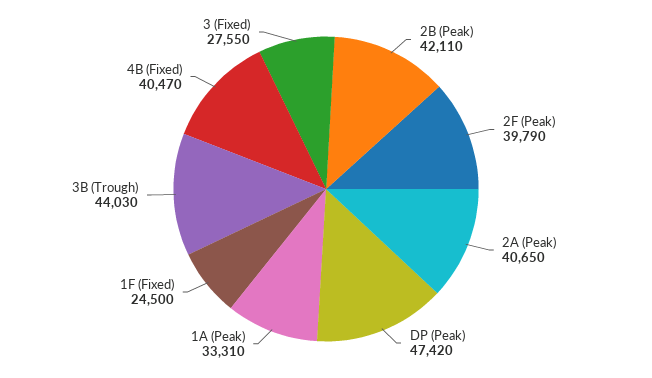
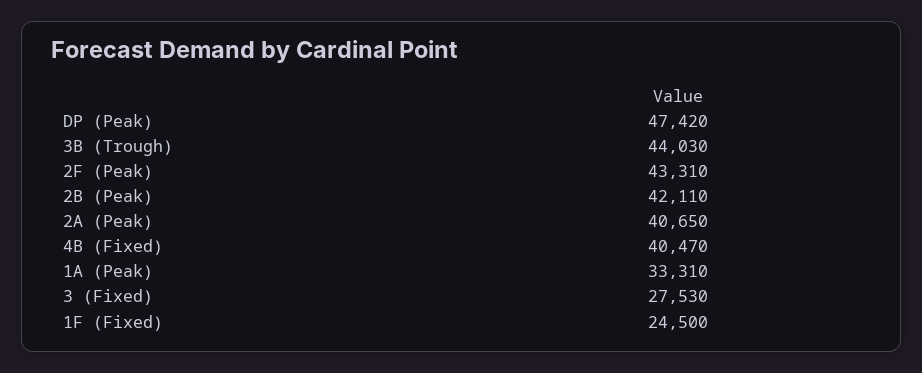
2F (Peak): 39790 -> 43310
3 (Fixed): 27550 -> 27530

